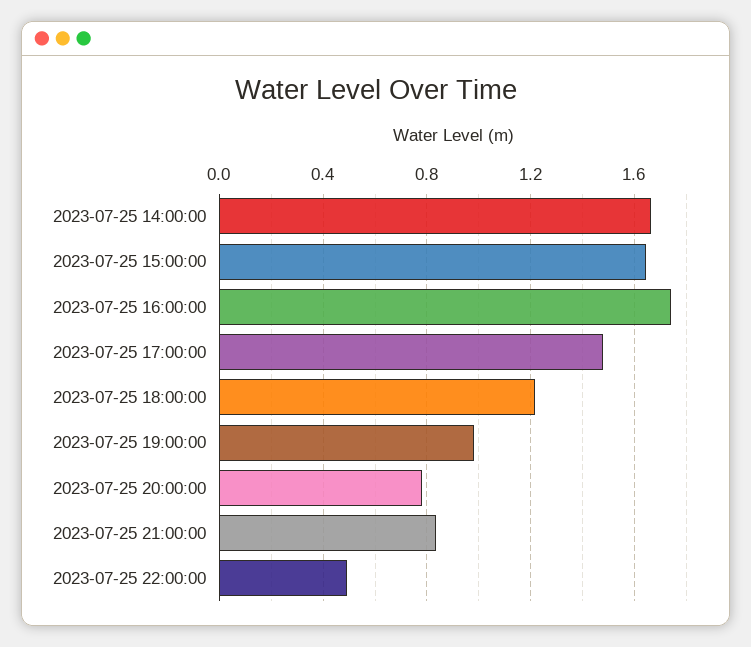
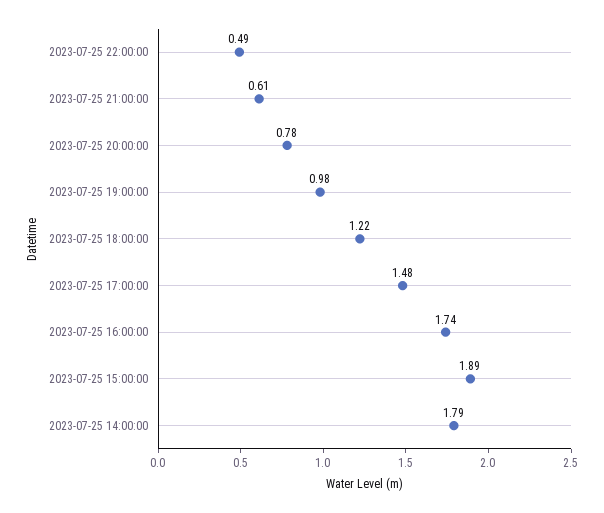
2023-07-25 14:00:00: 1.65 -> 1.79
2023-07-25 15:00:00: 1.65 -> 1.89
2023-07-25 21:00:00: 0.85 -> 0.61

